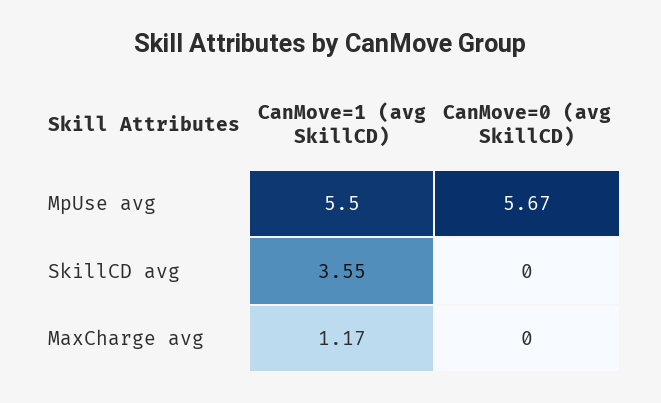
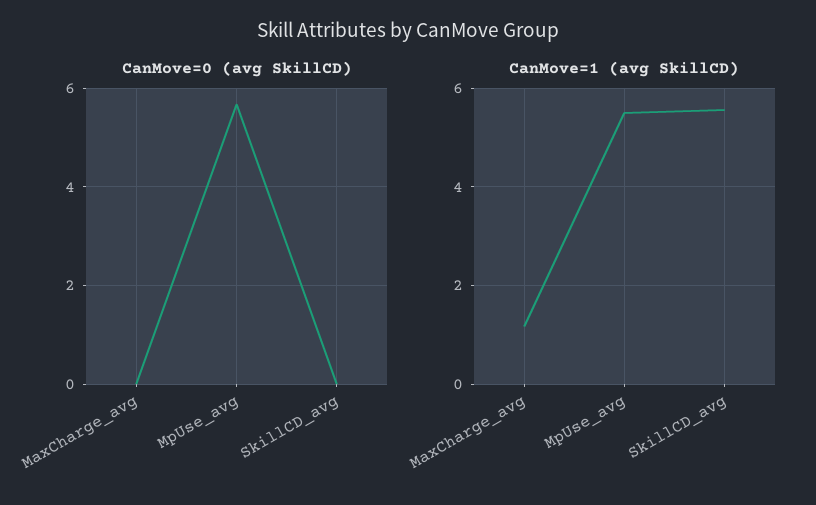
CanMove=1 (avg SkillCD), SkillCD avg: 3.55 -> 5.6

